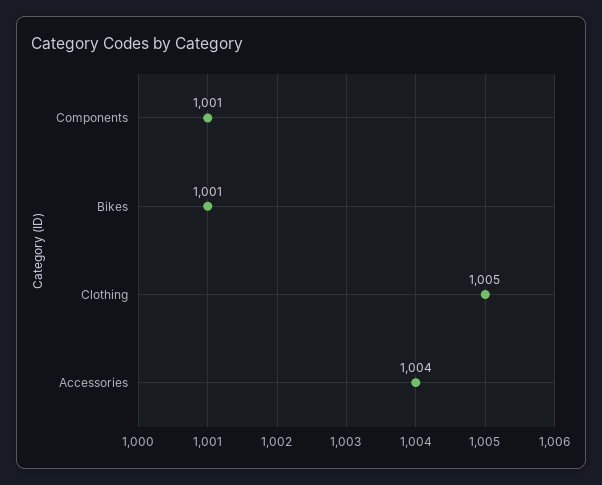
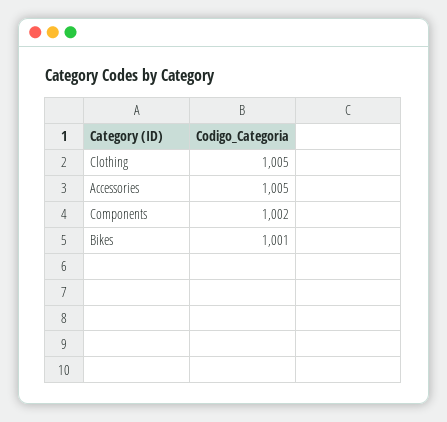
Components: 1001 -> 1002
Accessories: 1004 -> 1005

